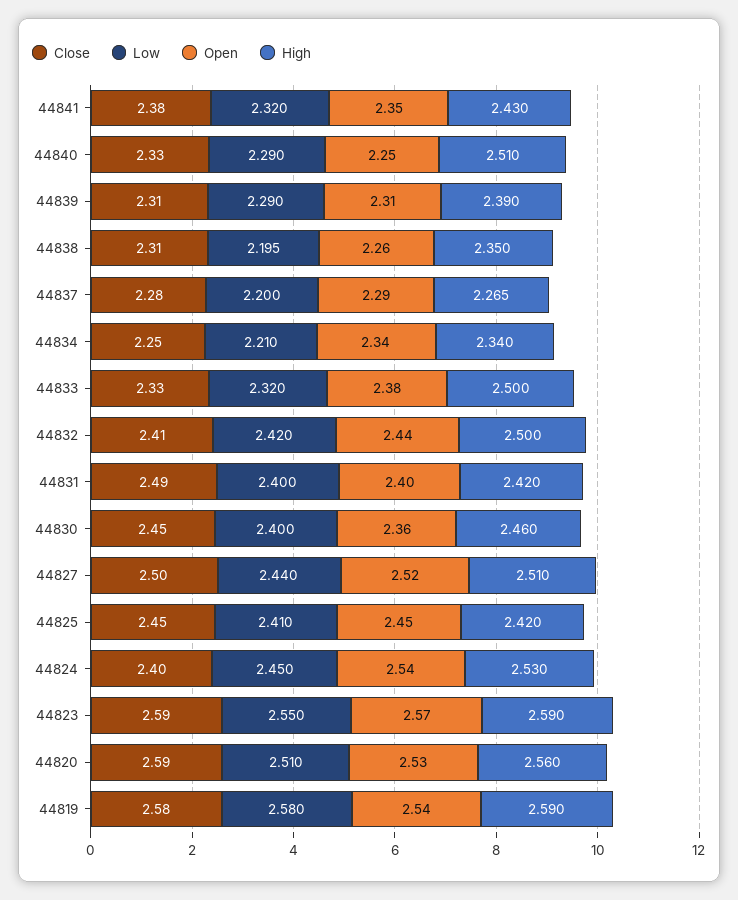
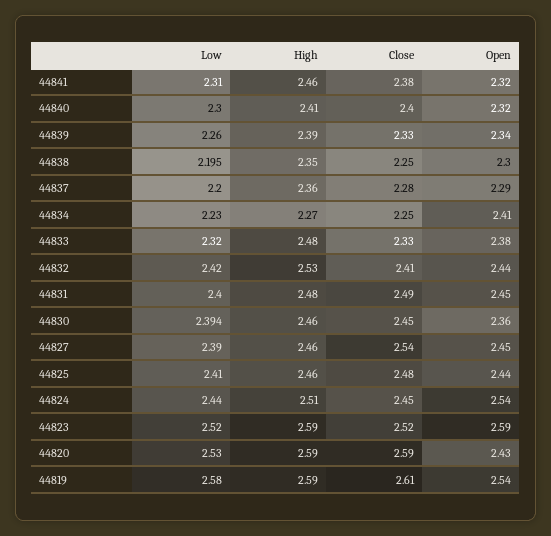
Low, 44841: 2.32 -> 2.31
Open, 44841: 2.35 -> 2.32
High, 44841: 2.43 -> 2.46
Close, 44840: 2.33 -> 2.4
Low, 44840: 2.29 -> 2.3
Open, 44840: 2.25 -> 2.32
High, 44840: 2.51 -> 2.41
Close, 44839: 2.31 -> 2.33
Low, 44839: 2.29 -> 2.26
Open, 44839: 2.31 -> 2.34
Close, 44838: 2.31 -> 2.25
Open, 44838: 2.26 -> 2.3
High, 44837: 2.265 -> 2.36
Low, 44834: 2.21 -> 2.23
Open, 44834: 2.34 -> 2.41
High, 44834: 2.34 -> 2.27
High, 44833: 2.5 -> 2.48
High, 44832: 2.5 -> 2.53
Open, 44831: 2.4 -> 2.45
High, 44831: 2.42 -> 2.48
Low, 44830: 2.4 -> 2.394
Close, 44827: 2.5 -> 2.54
Low, 44827: 2.44 -> 2.39
Open, 44827: 2.52 -> 2.45
High, 44827: 2.51 -> 2.46
Close, 44825: 2.45 -> 2.48
Open, 44825: 2.45 -> 2.44
High, 44825: 2.42 -> 2.46
Close, 44824: 2.4 -> 2.45
Low, 44824: 2.45 -> 2.44
High, 44824: 2.53 -> 2.51
Close, 44823: 2.59 -> 2.52
Low, 44823: 2.55 -> 2.52
Open, 44823: 2.57 -> 2.59
Low, 44820: 2.51 -> 2.53
Open, 44820: 2.53 -> 2.43
High, 44820: 2.56 -> 2.59
Close, 44819: 2.58 -> 2.61

